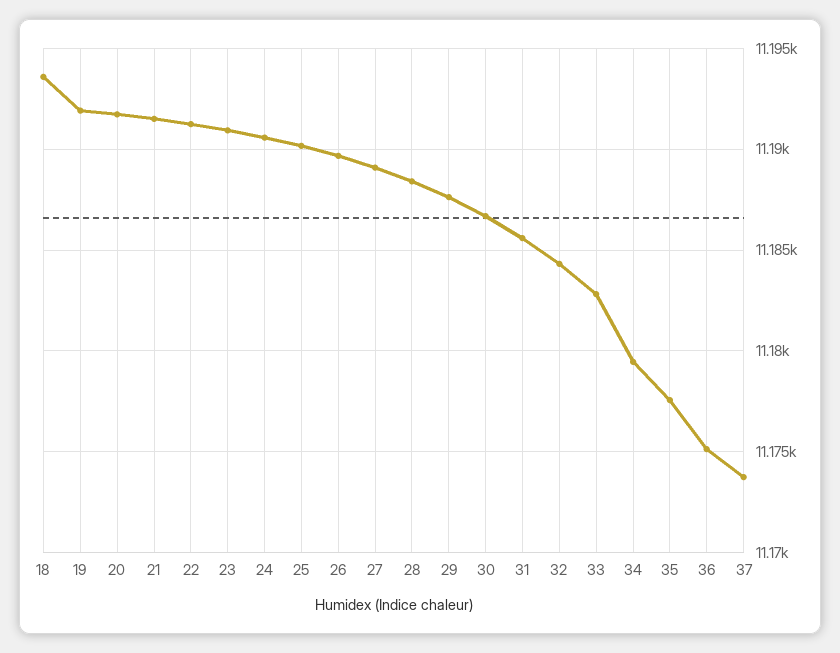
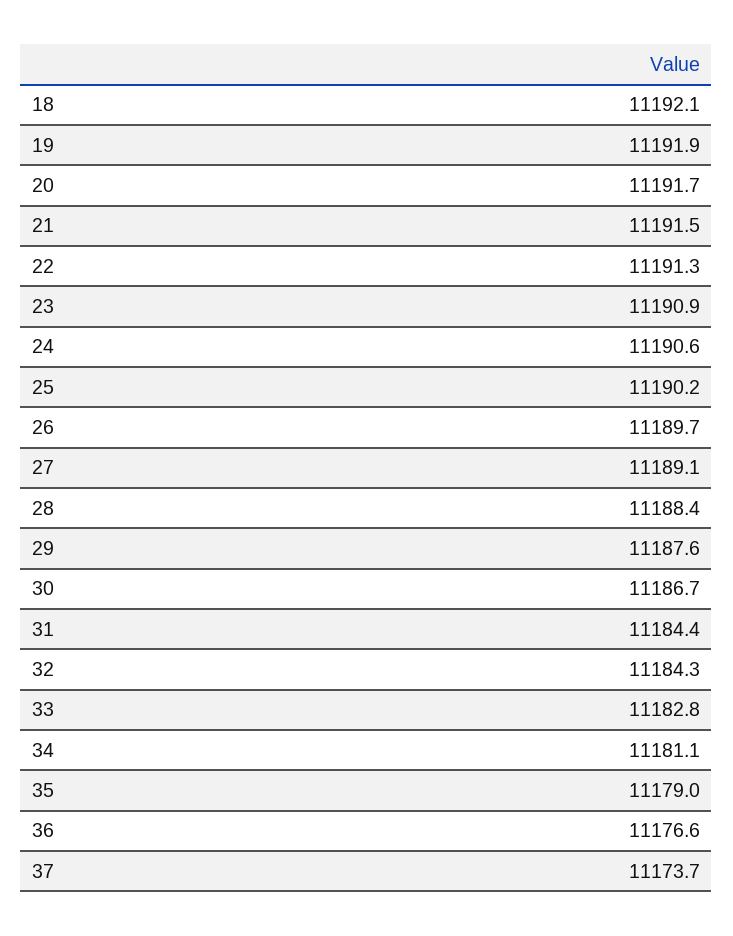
18: 11193.5 -> 11192.1
31: 11185.5 -> 11184.4
34: 11179.5 -> 11181.1
35: 11177.5 -> 11179
36: 11175 -> 11176.6

